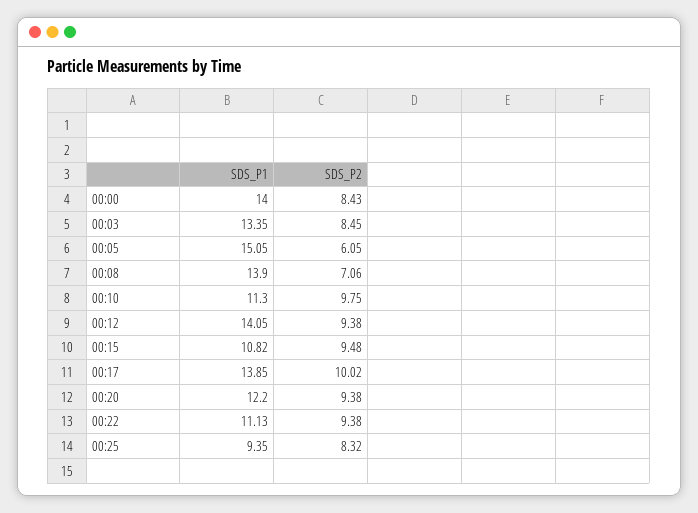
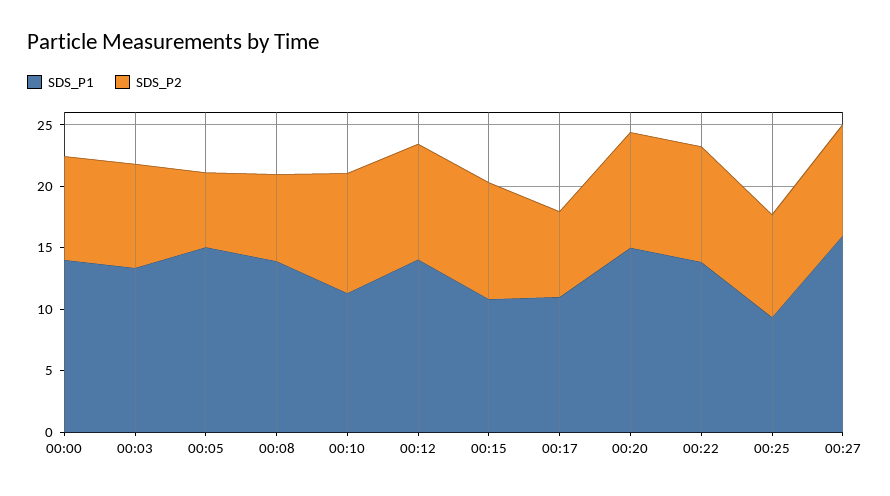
SDS_P1, 00:17: 13.85 -> 11
SDS_P2, 00:17: 10.02 -> 7
SDS_P1, 00:20: 12.2 -> 15
SDS_P1, 00:22: 11.13 -> 14
SDS_P1, 00:27: none -> 16
SDS_P2, 00:27: none -> 9

